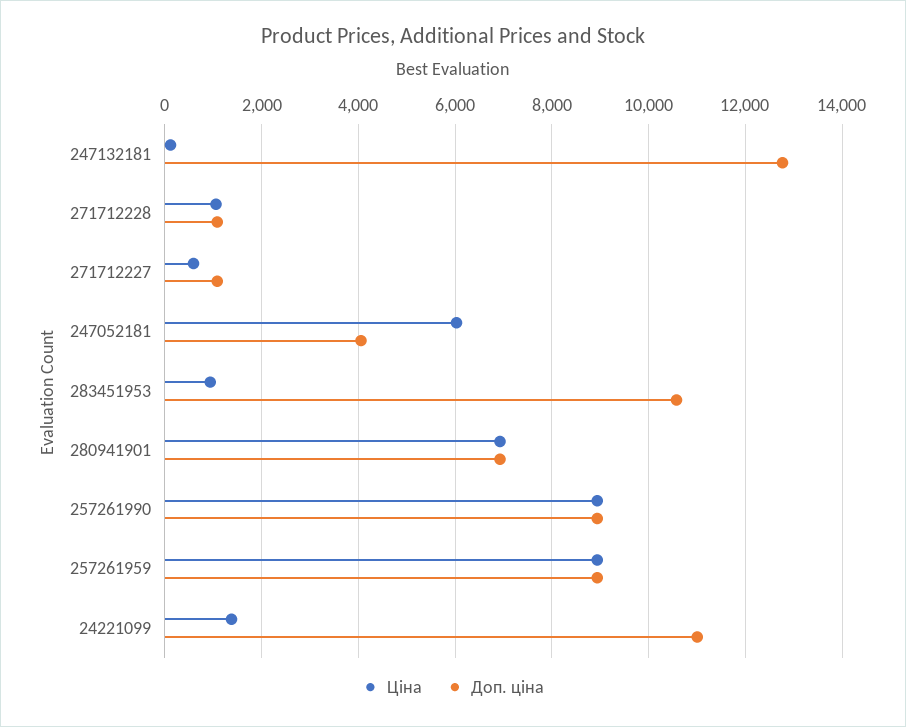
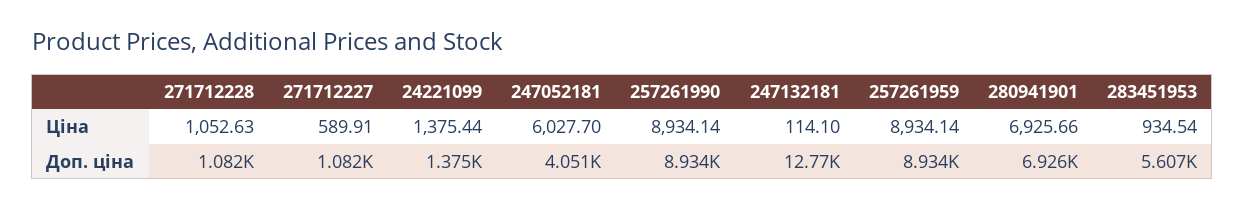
Доп. ціна, 283451953: 10600 -> 5607
Доп. ціна, 24221099: 11000 -> 1375

